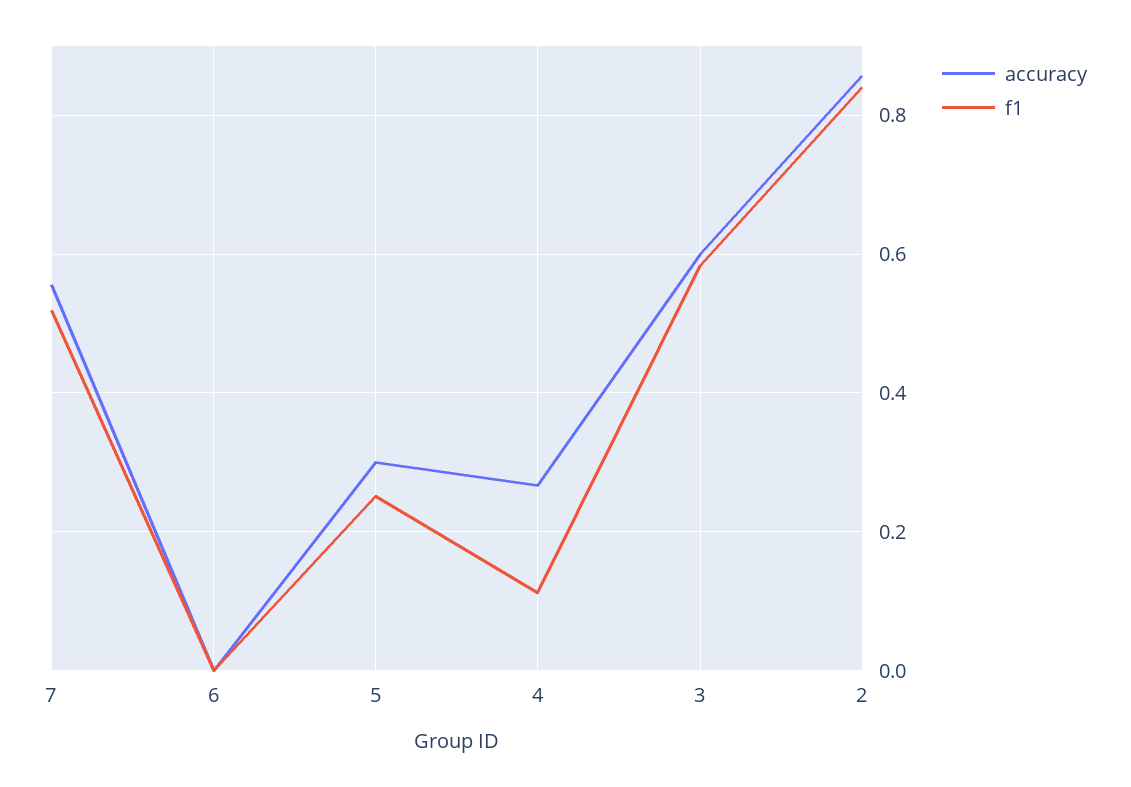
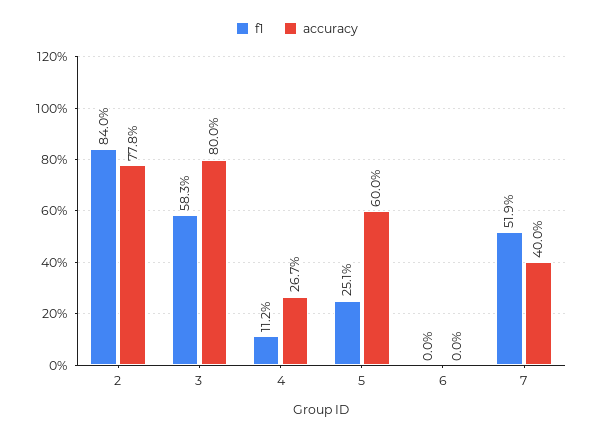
accuracy, 7: 0.56 -> 0.4
accuracy, 5: 0.3 -> 0.6
accuracy, 3: 0.6 -> 0.8
accuracy, 2: 0.86 -> 0.778

